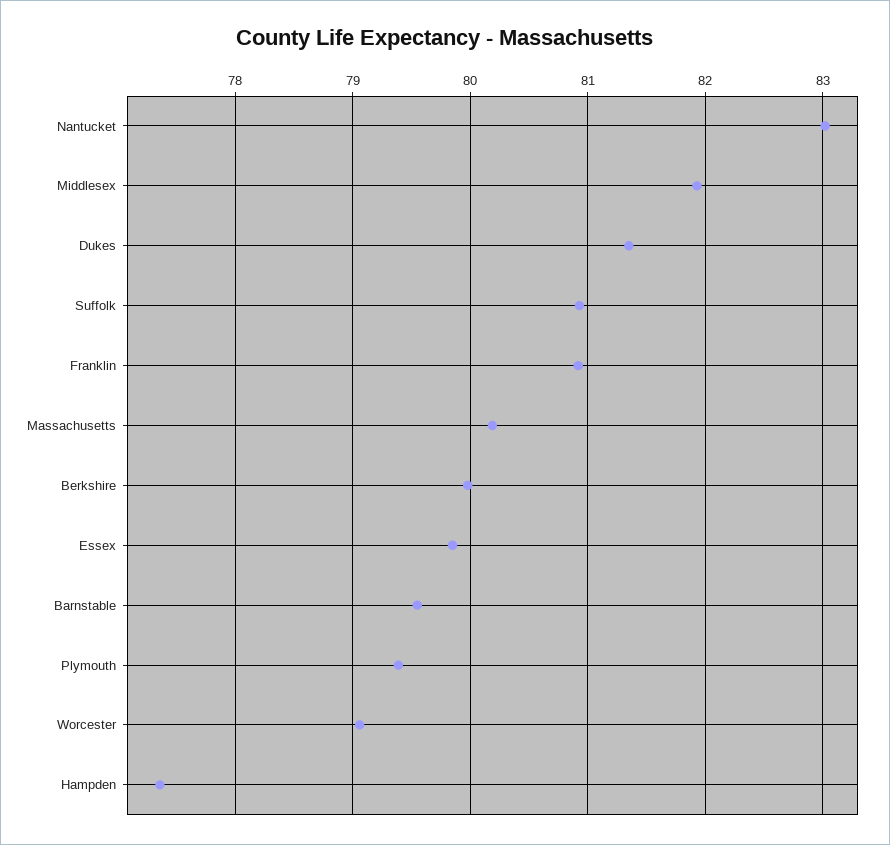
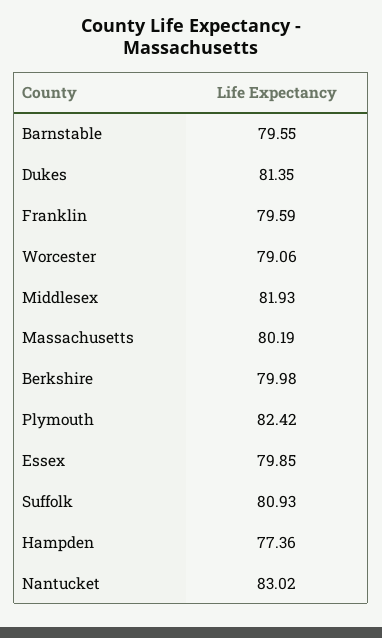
Franklin: 80.9 -> 79.59
Plymouth: 79.4 -> 82.42

